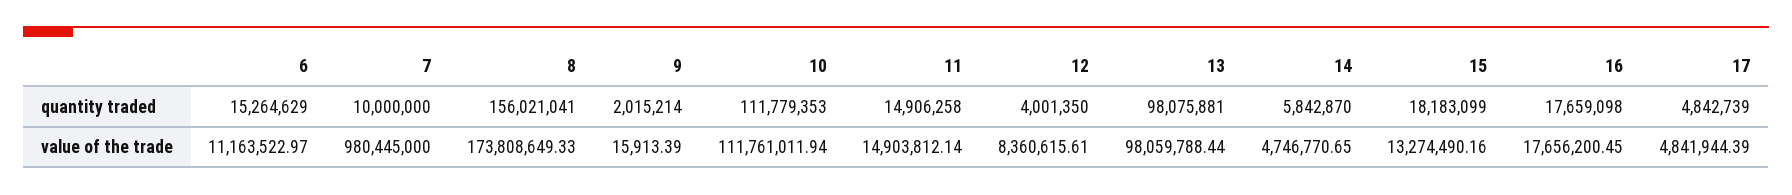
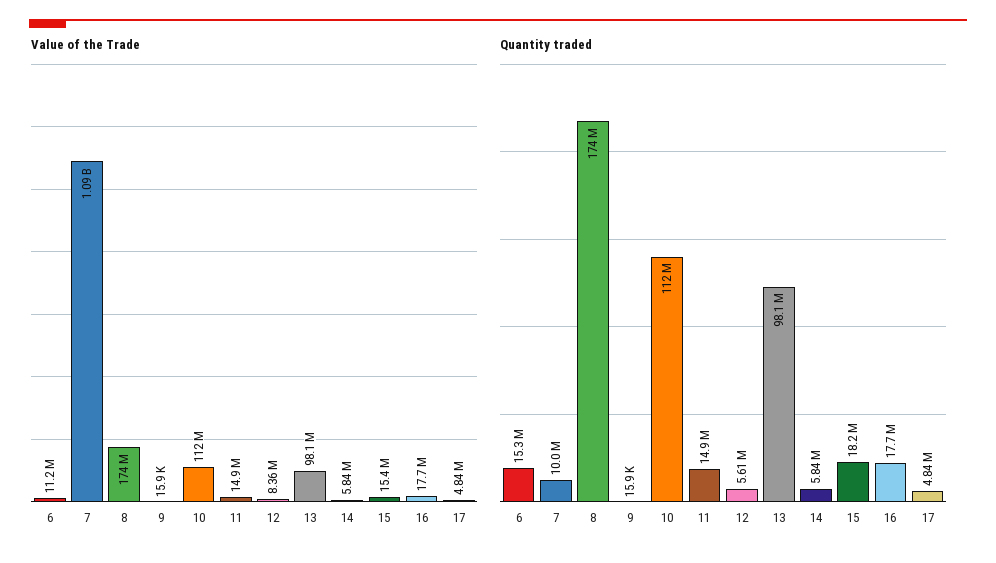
quantity traded, 8: 156021041 -> 174000000
quantity traded, 9: 2015214 -> 15900
quantity traded, 12: 4001350 -> 5610000
value of the trade, 7: 980445000 -> 1090000000
value of the trade, 14: 4746770.65 -> 5840000
value of the trade, 15: 13274490.16 -> 15400000

